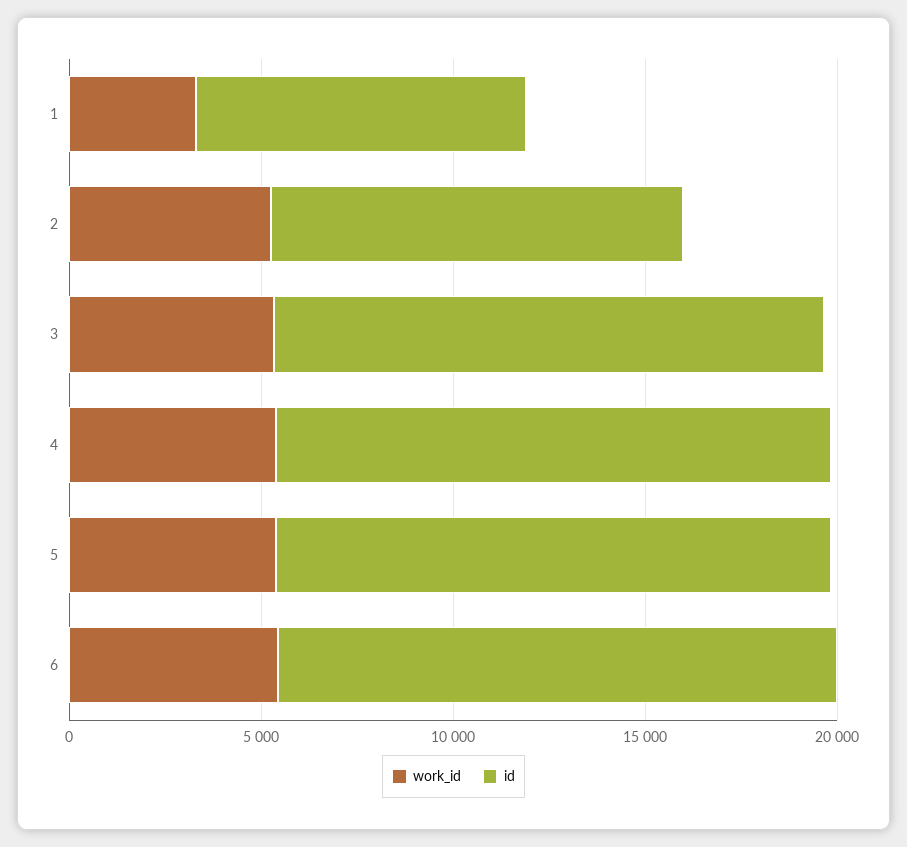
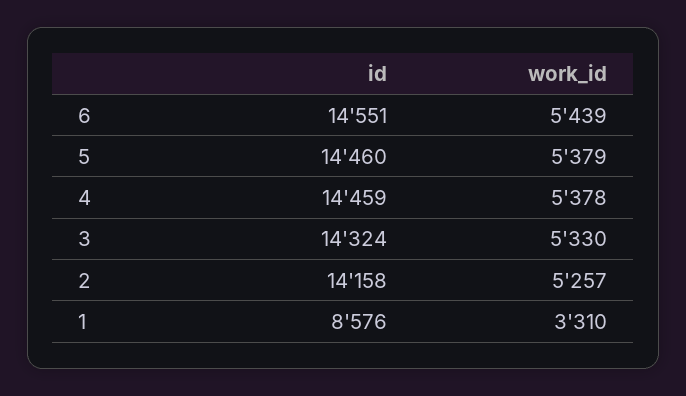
id, 2: 11000 -> 14158

